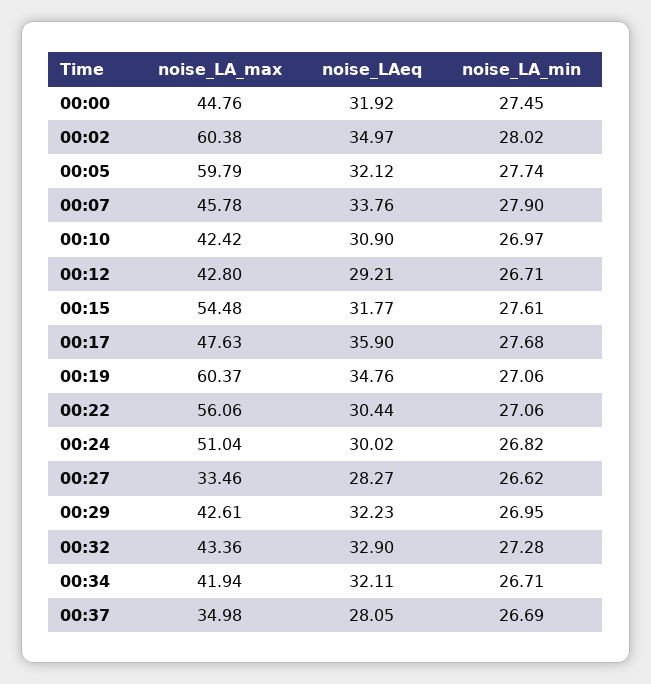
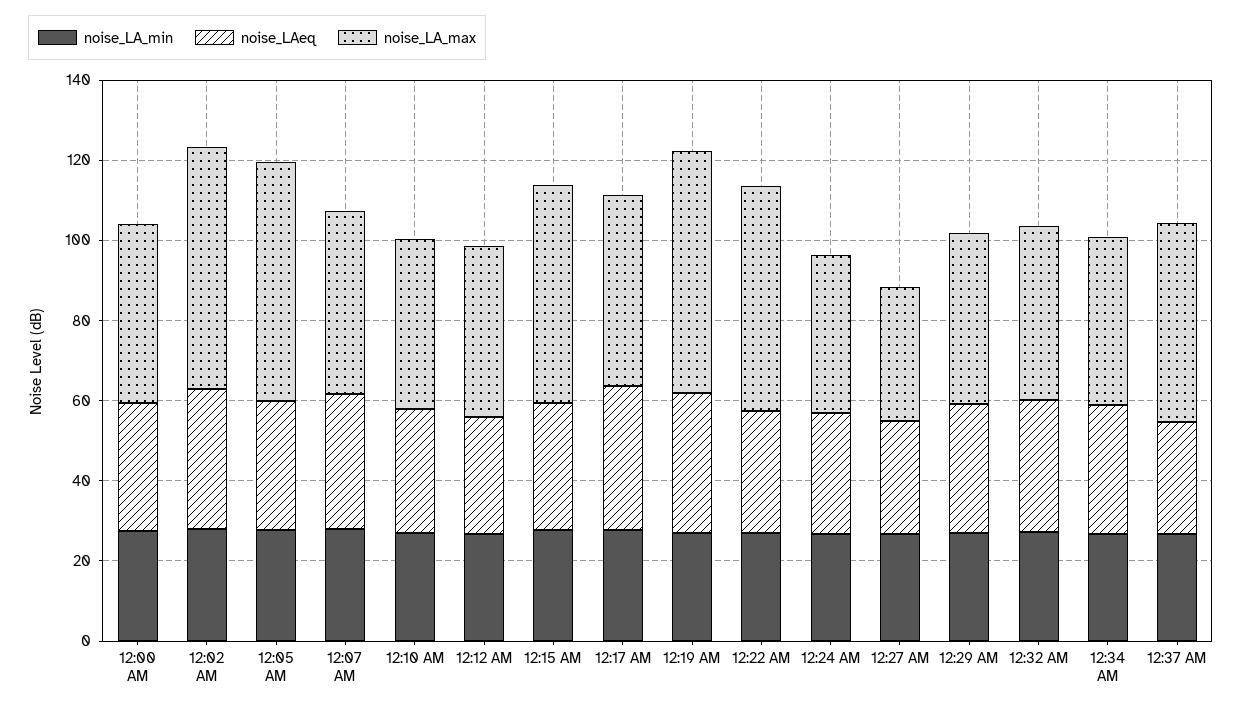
noise_LA_max, 00:24: 51.04 -> 40
noise_LA_max, 00:37: 34.98 -> 50

